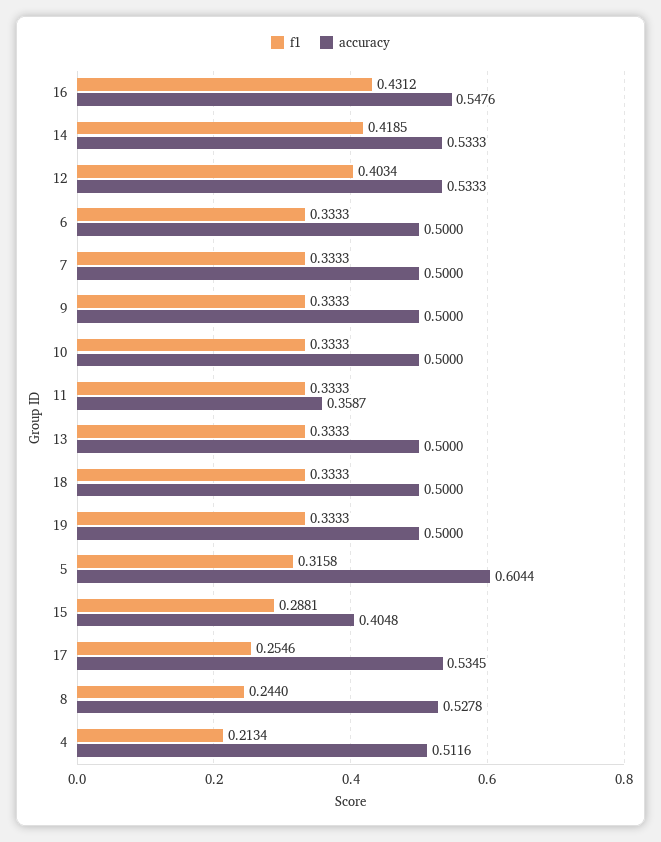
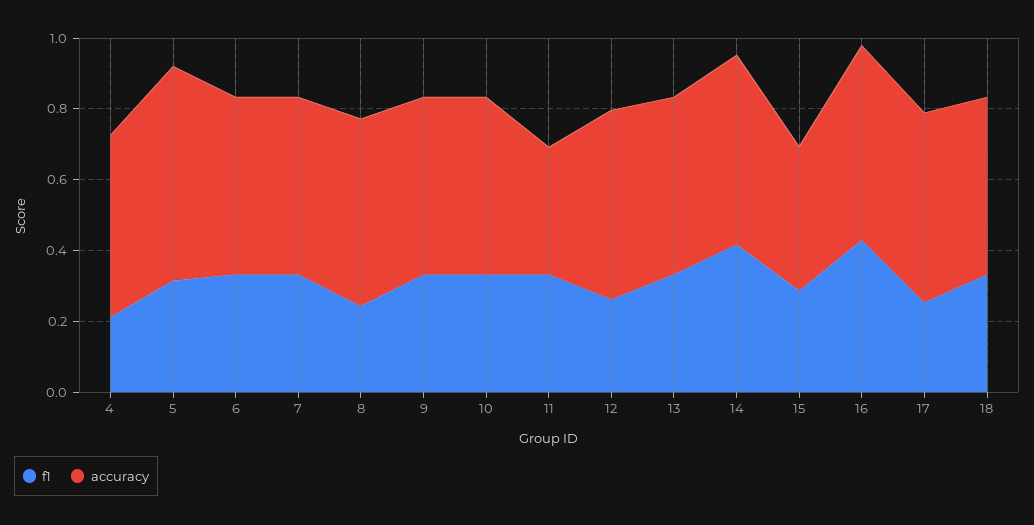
f1, 12: 0.4034 -> 0.25
f1, 19: 0.3333 -> none
accuracy, 19: 0.5 -> none

